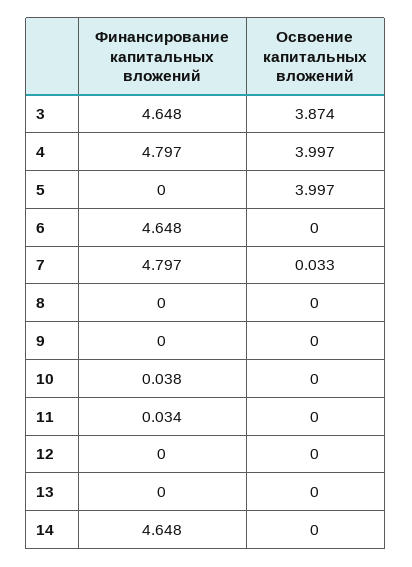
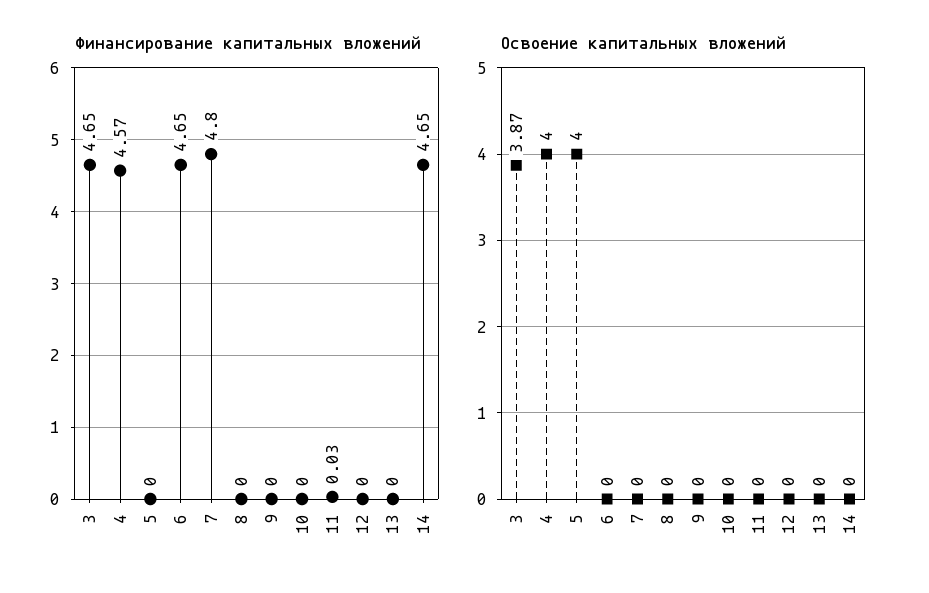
Финансирование капитальных вложений, 4: 4.797 -> 4.57
Освоение капитальных вложений, 7: 0.033 -> 0
Финансирование капитальных вложений, 10: 0.038 -> 0

